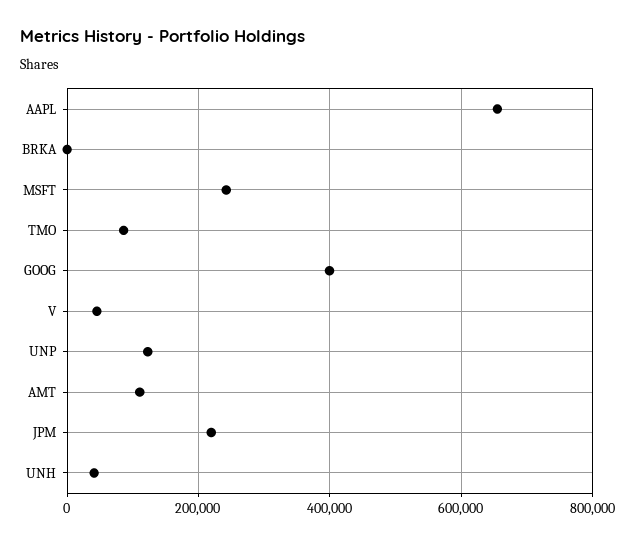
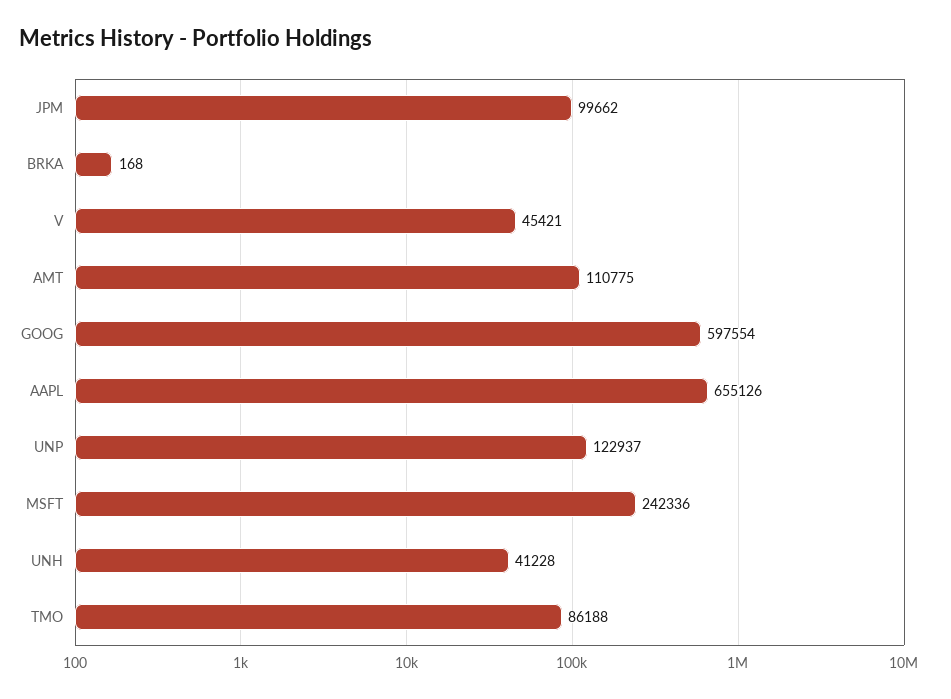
GOOG: 400000 -> 597554
JPM: 220000 -> 99662

